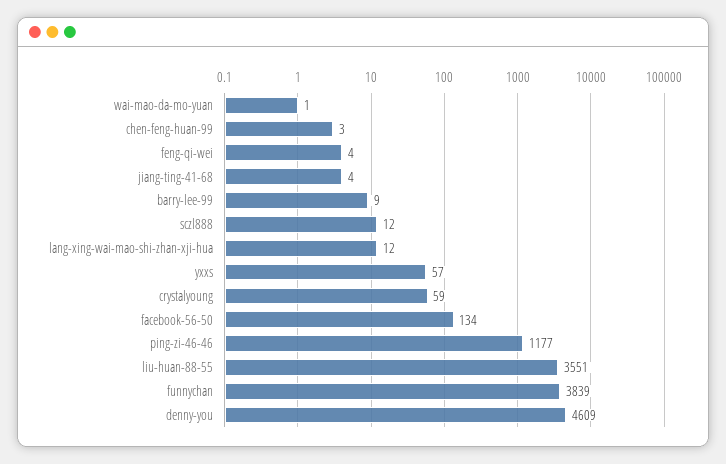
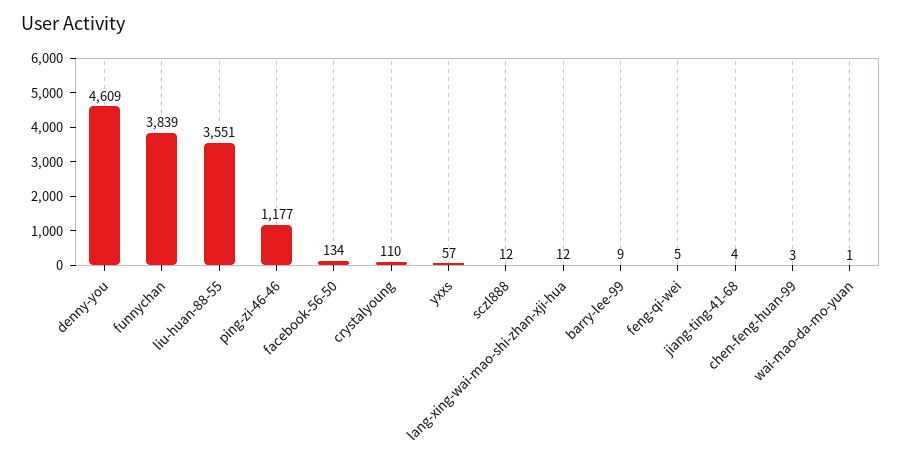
feng-qi-wei: 4 -> 5
crystalyoung: 59 -> 110

